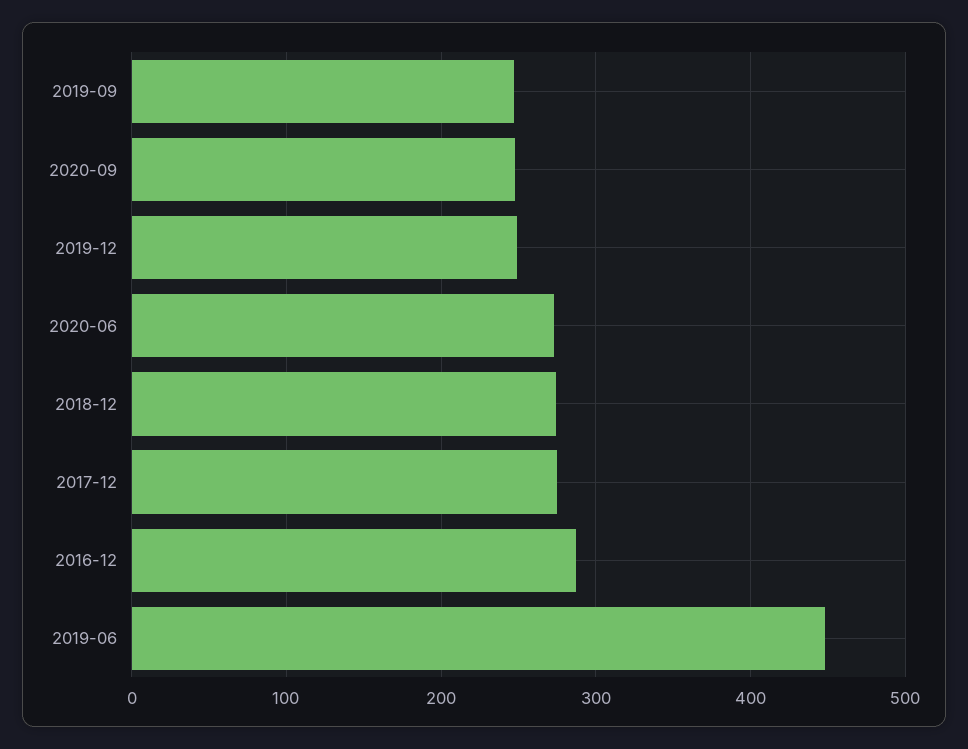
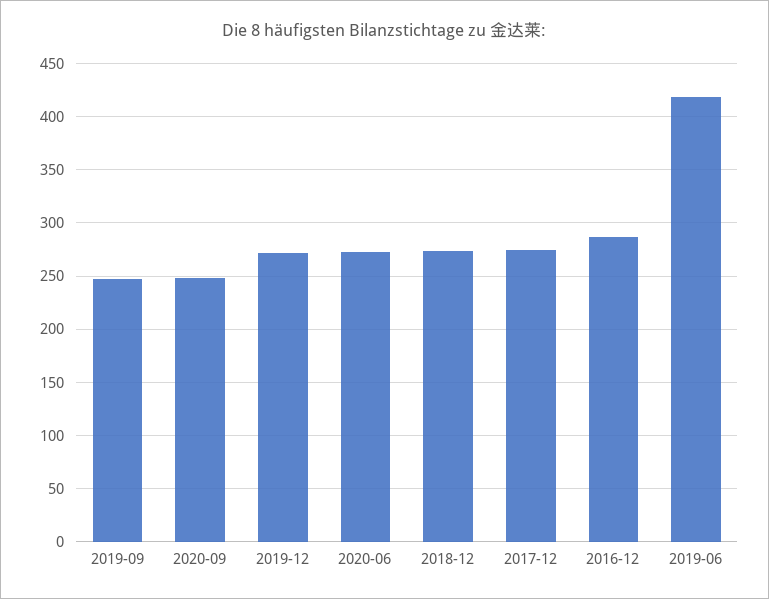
2019-12: 250 -> 270
2019-06: 450 -> 420

